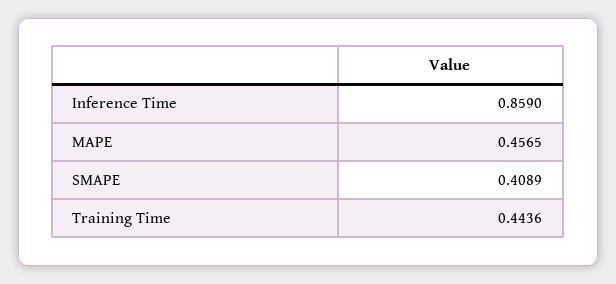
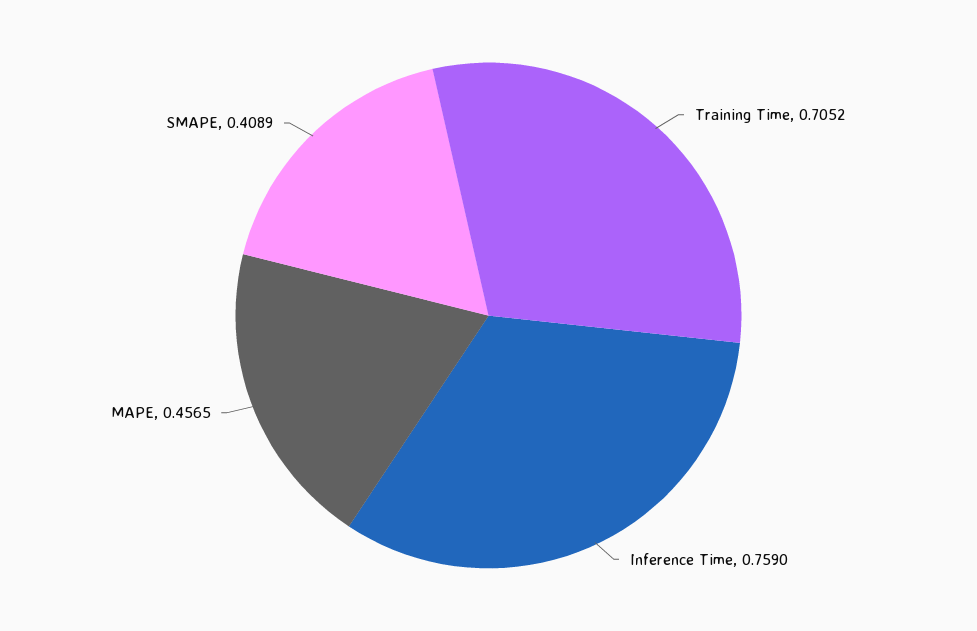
Inference Time: 0.859 -> 0.759
Training Time: 0.4436 -> 0.7052

